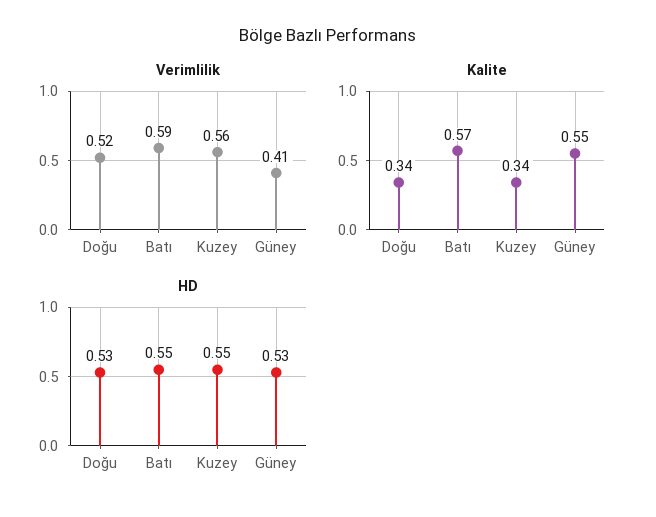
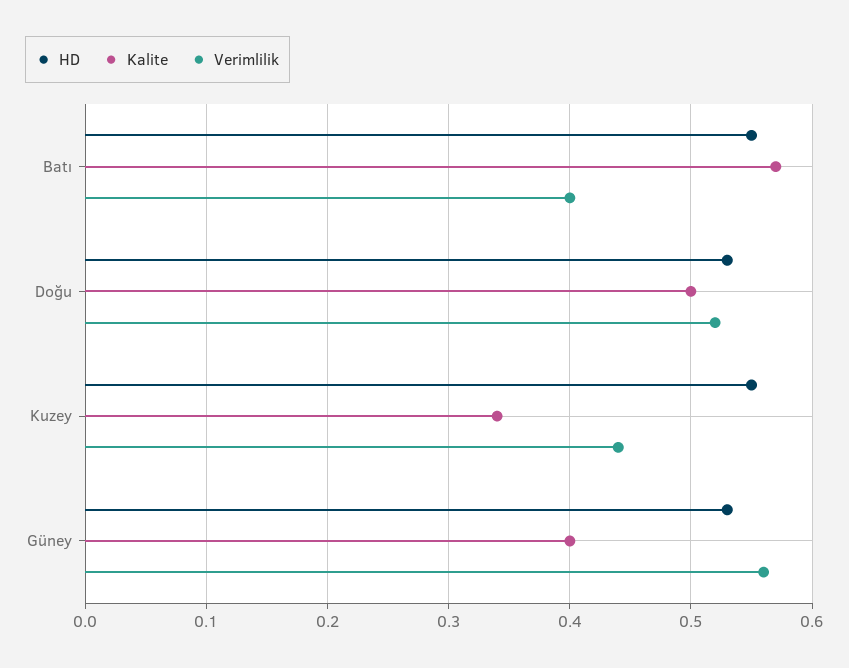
Verimlilik, Batı: 0.59 -> 0.4
Verimlilik, Kuzey: 0.56 -> 0.44
Verimlilik, Güney: 0.41 -> 0.56
Kalite, Doğu: 0.34 -> 0.5
Kalite, Güney: 0.55 -> 0.4

